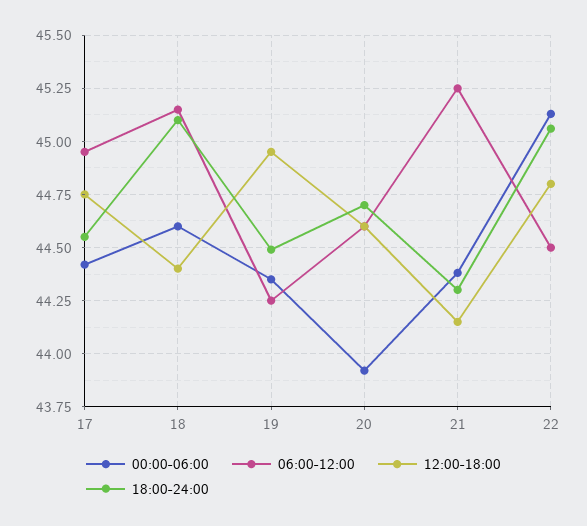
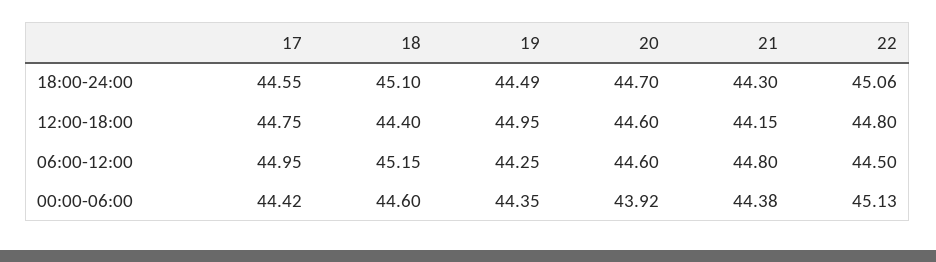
06:00-12:00, 21: 45.25 -> 44.8

